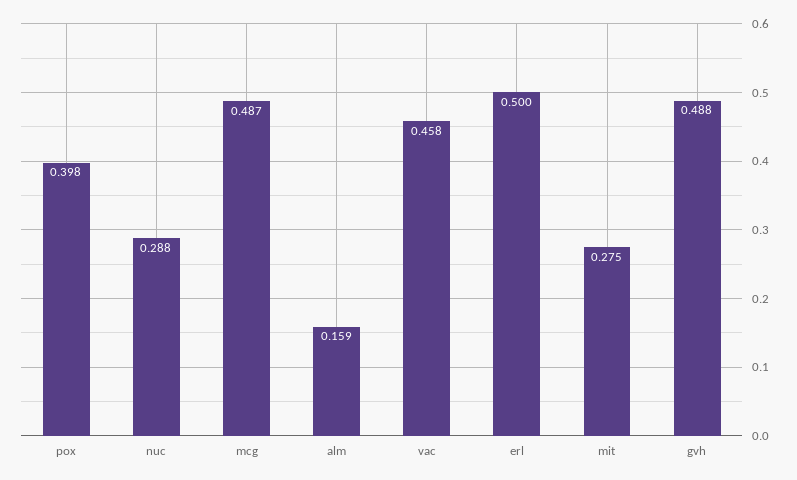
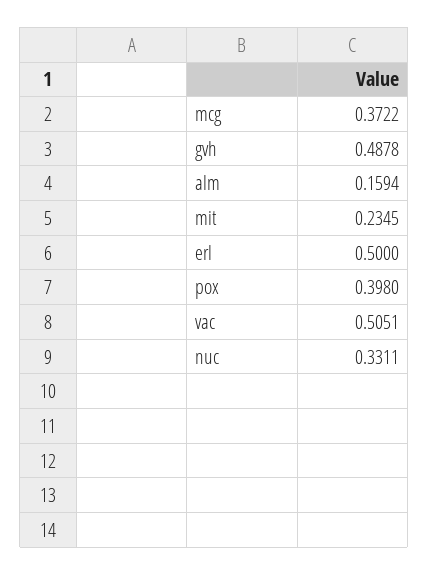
nuc: 0.288 -> 0.3311
mcg: 0.487 -> 0.3722
vac: 0.458 -> 0.5051
mit: 0.275 -> 0.2345

